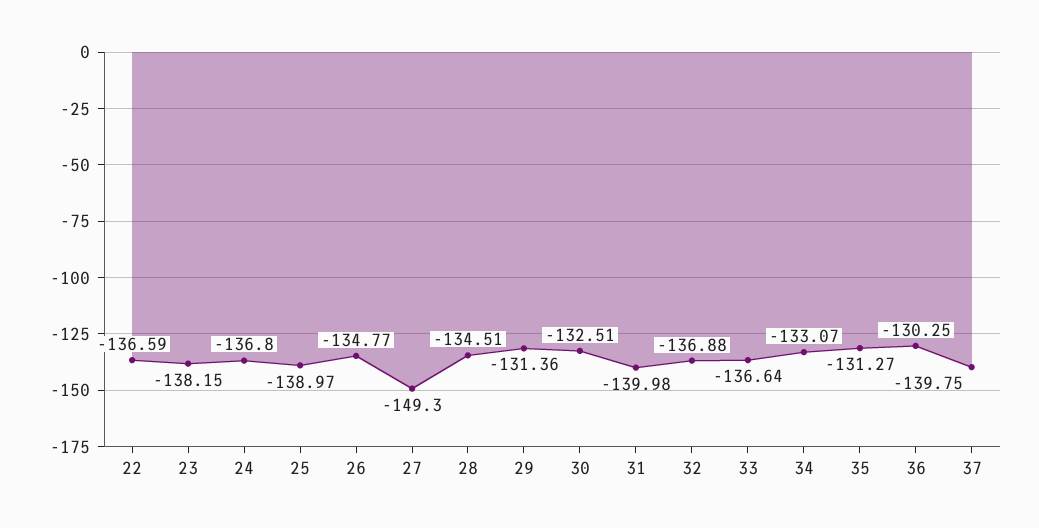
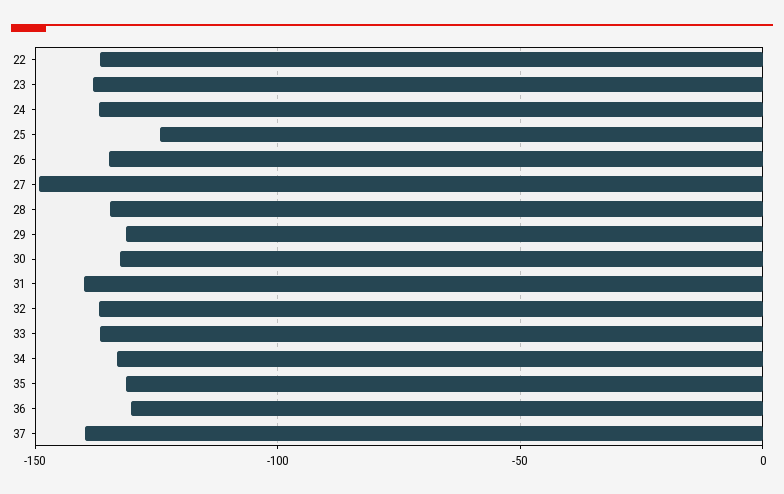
25: -138.97 -> -125

